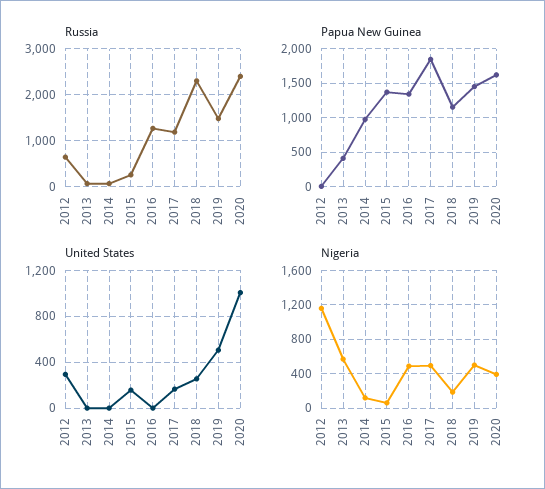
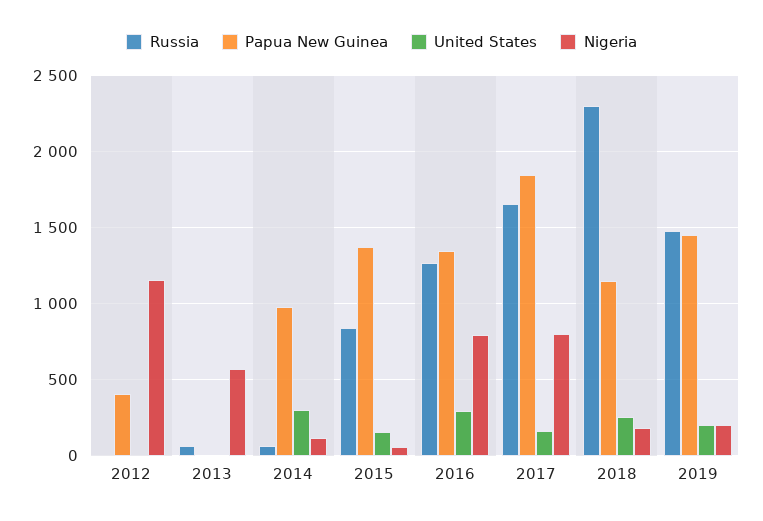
Russia, 2012: 600 -> 0
Russia, 2015: 200 -> 850
Russia, 2017: 1200 -> 1650
Russia, 2020: 2400 -> none
Papua New Guinea, 2012: 0 -> 400
Papua New Guinea, 2013: 400 -> 0
Papua New Guinea, 2020: 1600 -> none
United States, 2012: 300 -> 0
United States, 2014: 0 -> 300
United States, 2016: 0 -> 300
United States, 2019: 500 -> 200
United States, 2020: 1000 -> none
Nigeria, 2016: 500 -> 800
Nigeria, 2017: 500 -> 800
Nigeria, 2019: 500 -> 200
Nigeria, 2020: 400 -> none

